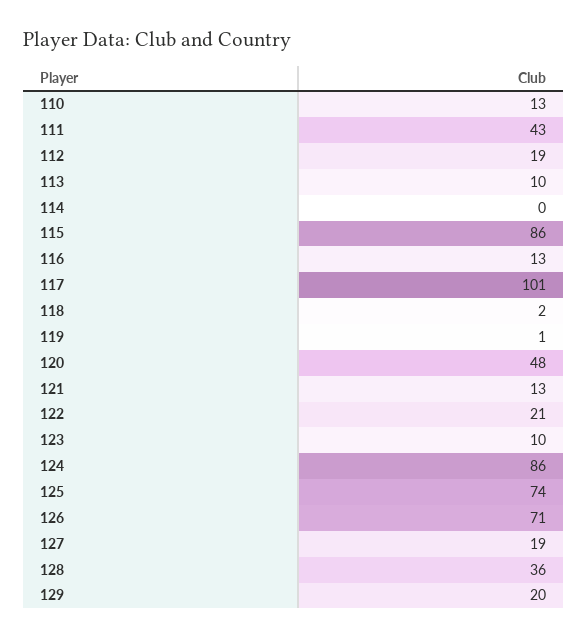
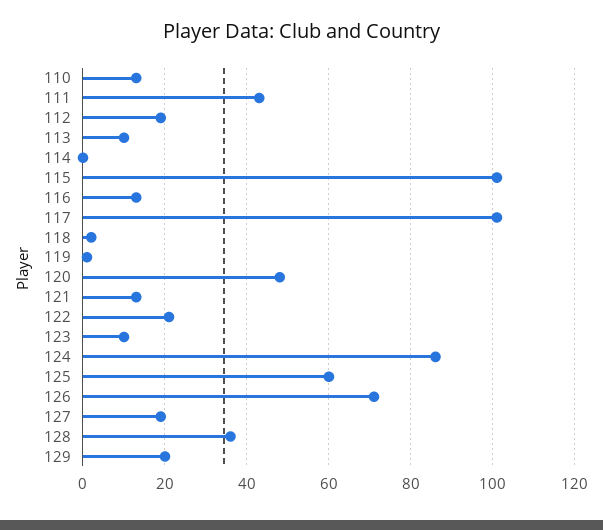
115: 86 -> 100
125: 74 -> 60

